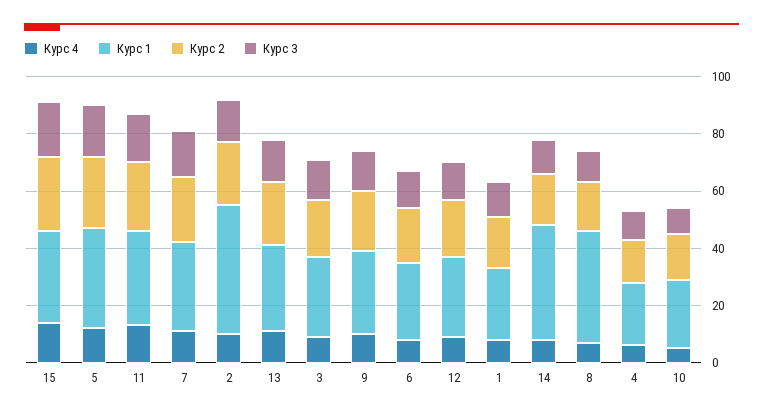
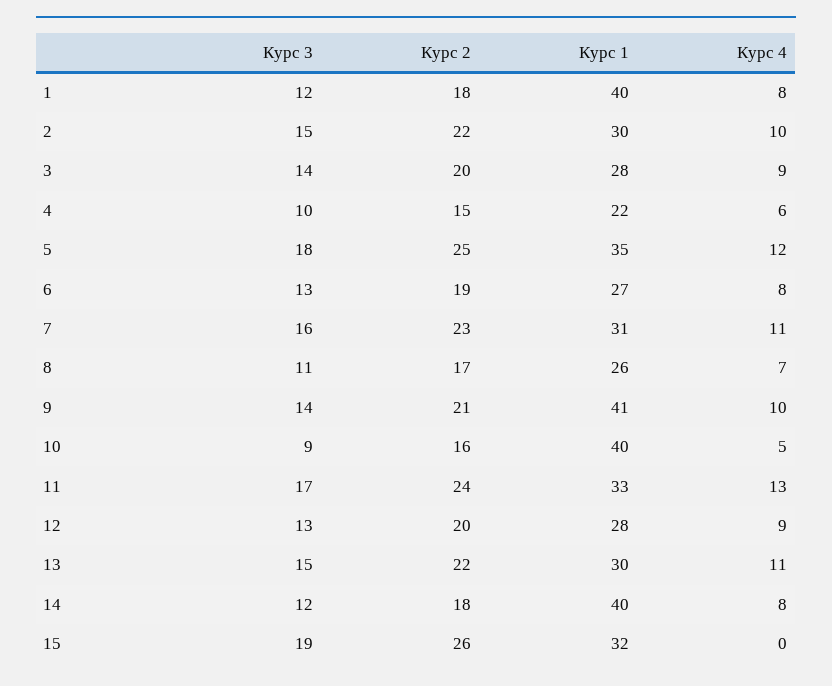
Курс 4, 15: 15 -> 0
Курс 1, 2: 45 -> 30
Курс 1, 9: 30 -> 41
Курс 1, 1: 25 -> 40
Курс 1, 8: 40 -> 26
Курс 1, 10: 25 -> 40

